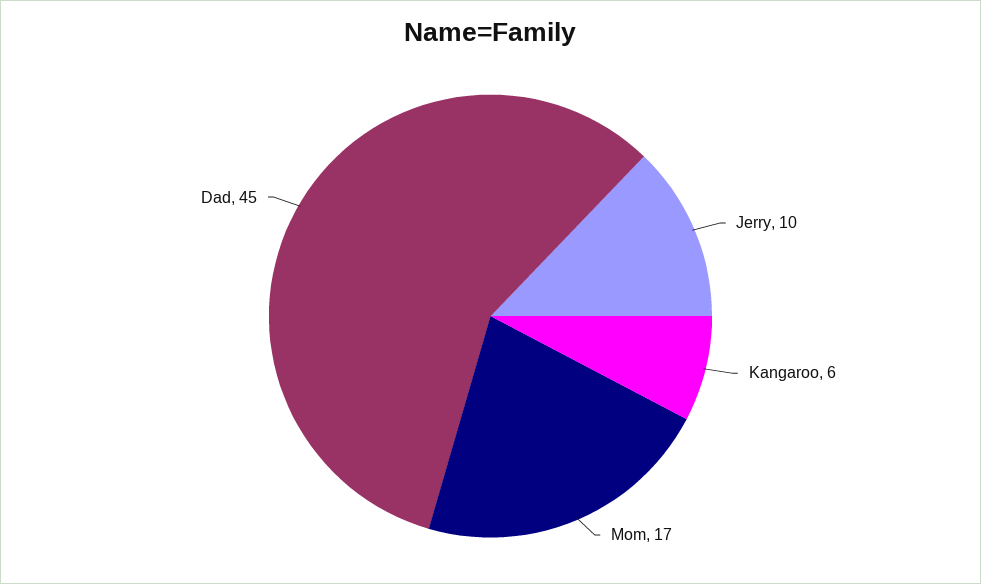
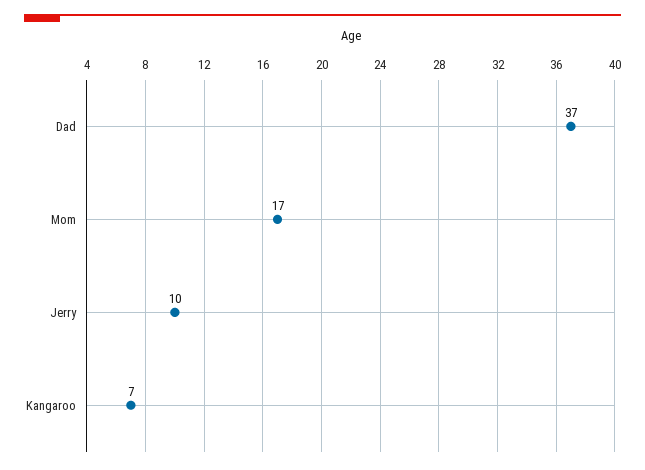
Kangaroo: 6 -> 7
Dad: 45 -> 37

